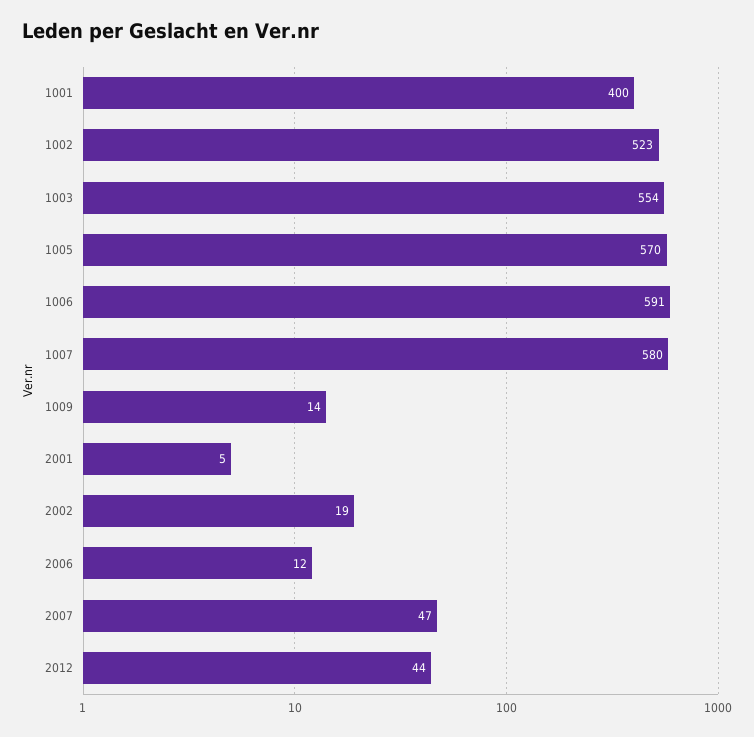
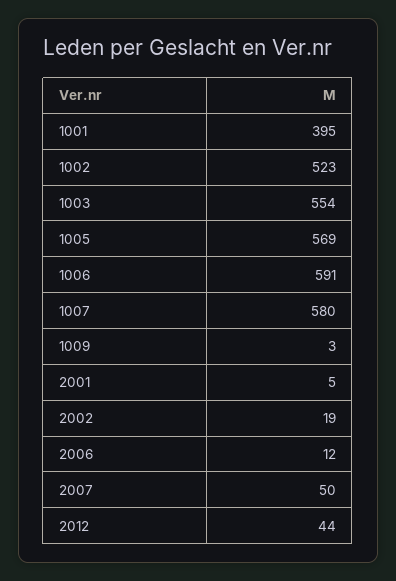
1001: 400 -> 395
1005: 570 -> 569
1009: 14 -> 3
2007: 47 -> 50

